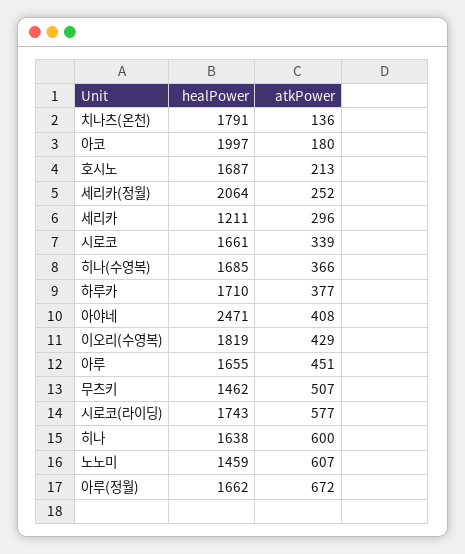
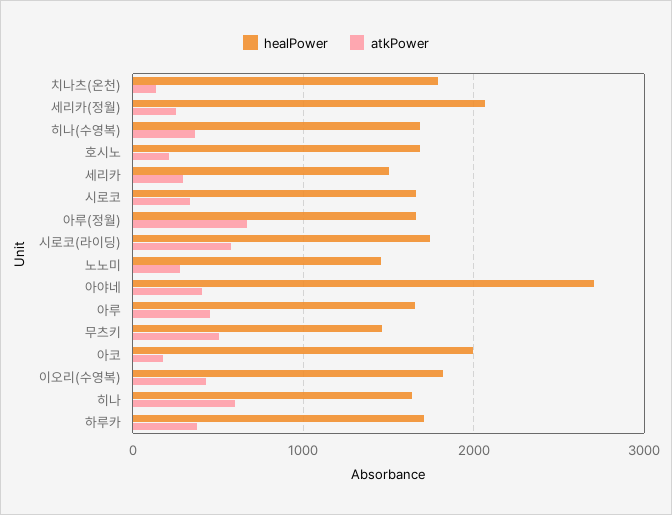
healPower, 세리카: 1211 -> 1500
healPower, 아야네: 2471 -> 2700
atkPower, 노노미: 607 -> 300

